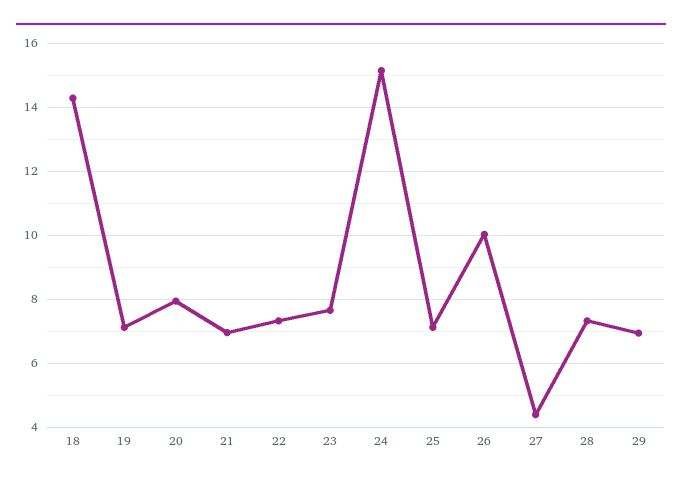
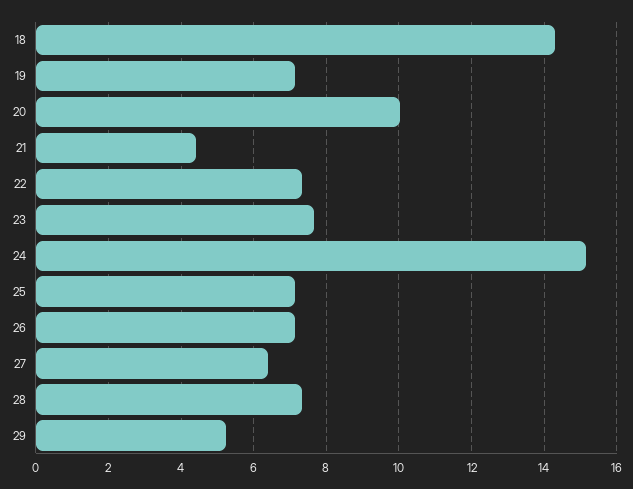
20: 8 -> 10
21: 7 -> 4.4
26: 10 -> 7.2
27: 4.4 -> 6.4
29: 7 -> 5.2

